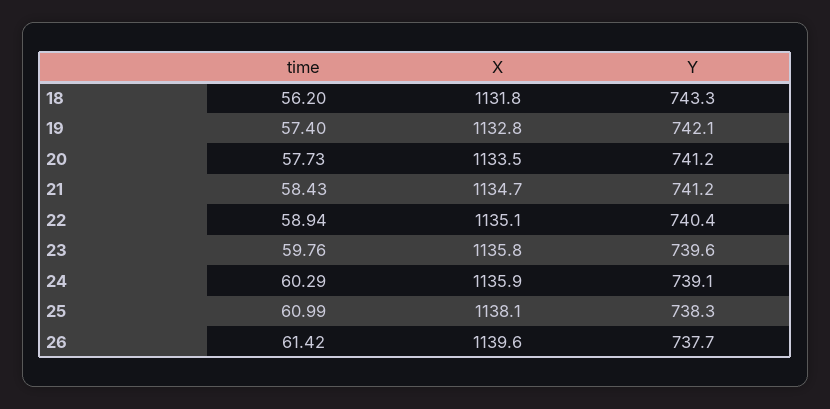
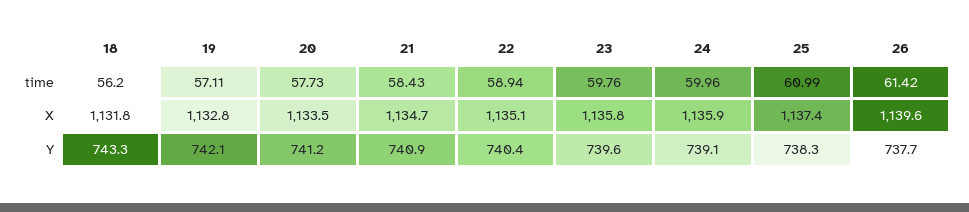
time, 19: 57.4 -> 57.11
Y, 21: 741.2 -> 740.9
time, 24: 60.29 -> 59.96
X, 25: 1138.1 -> 1137.4

